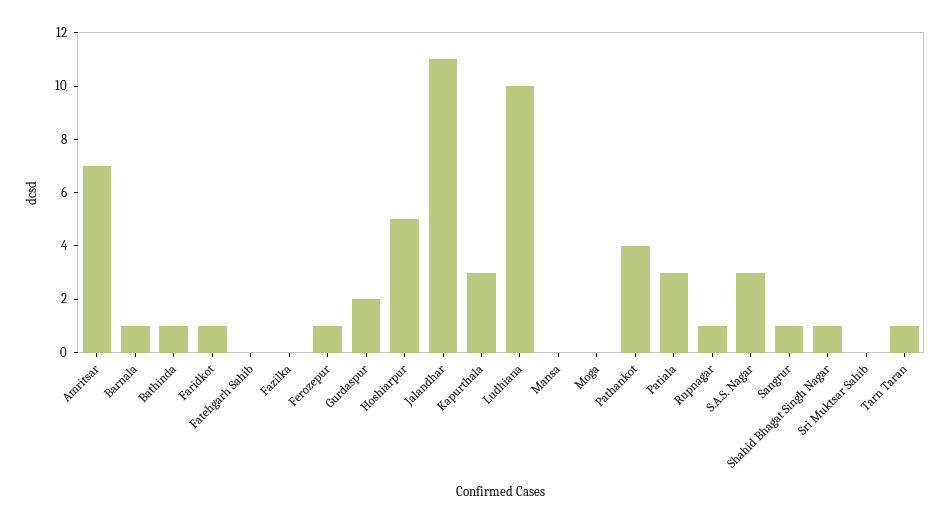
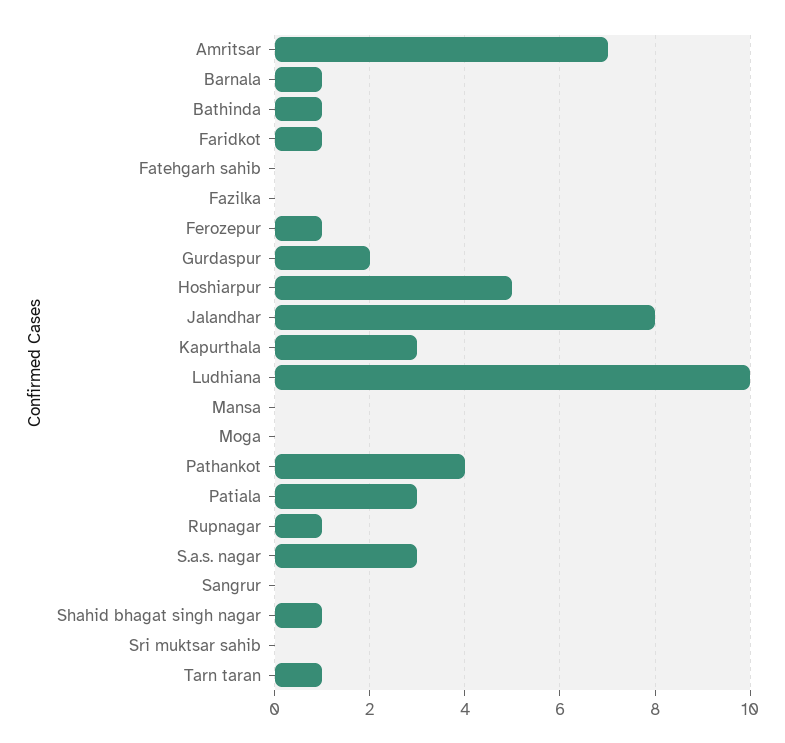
Jalandhar: 11 -> 8
Sangrur: 1 -> 0

